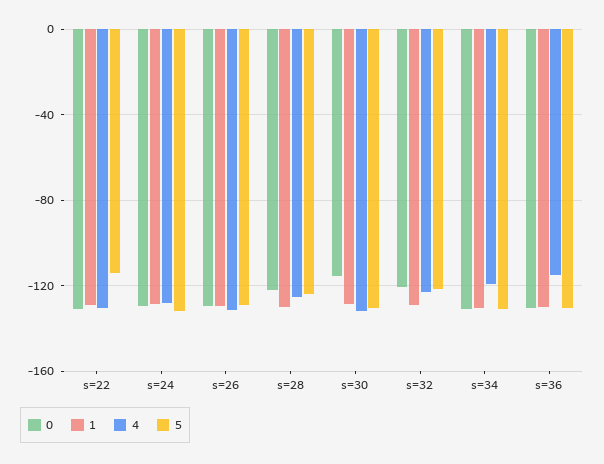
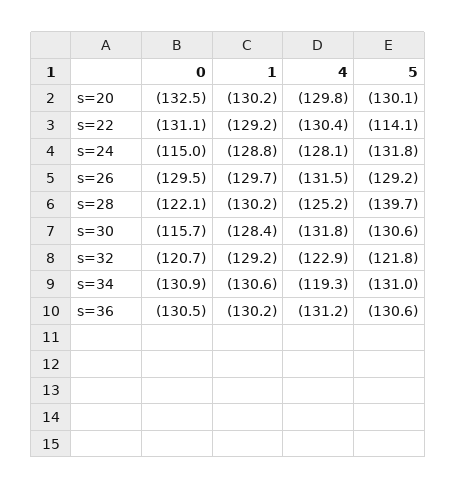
0, s=24: -130 -> -115
5, s=28: -125 -> -139.7
4, s=36: -115 -> -131.2
0, s=20: none -> -132.5
1, s=20: none -> -130.2
4, s=20: none -> -129.8
5, s=20: none -> -130.1

